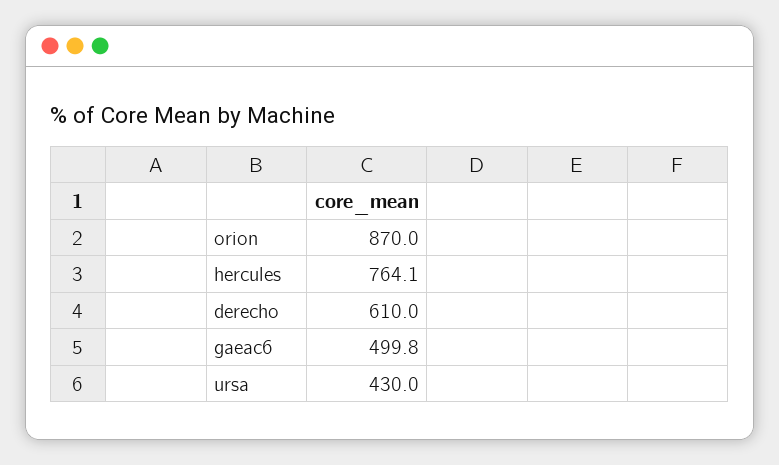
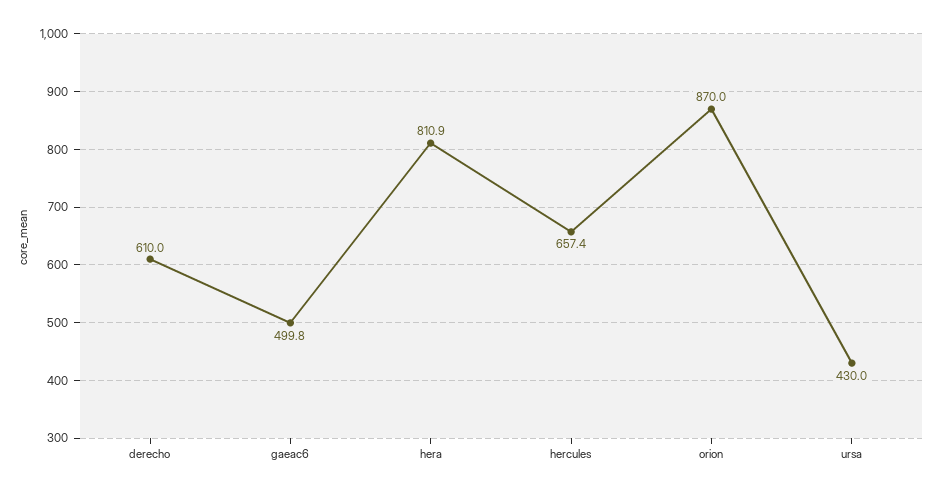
hercules: 764.1 -> 657.4
hera: none -> 810.9

